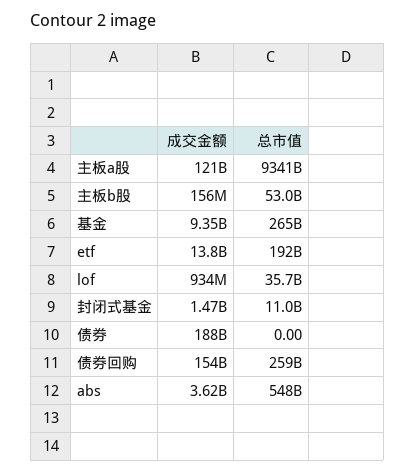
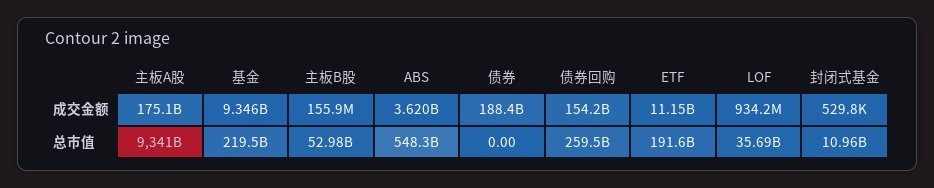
成交金额, 主板a股: 121000000000 -> 175100000000
总市值, 基金: 265000000000 -> 219500000000
成交金额, etf: 13800000000 -> 11150000000
成交金额, 封闭式基金: 1470000000 -> 529800

